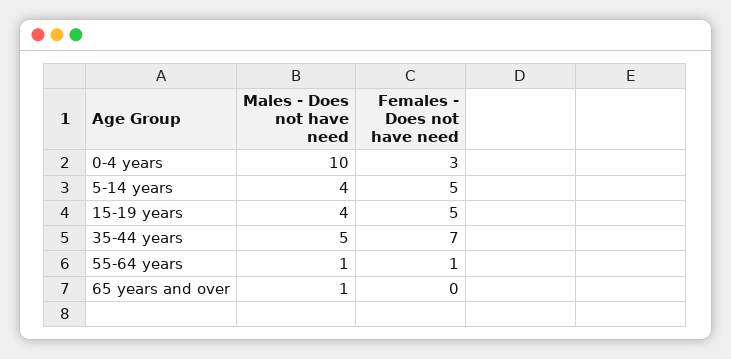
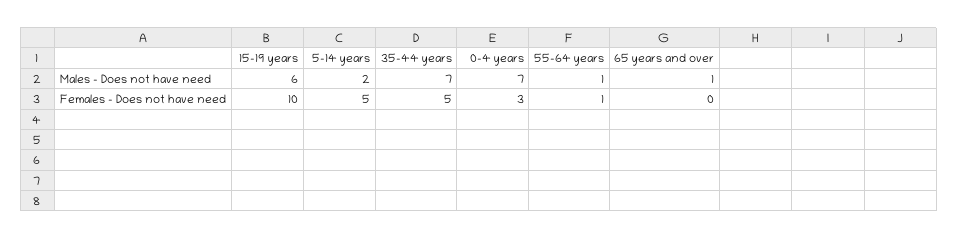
Males - Does not have need, 0-4 years: 10 -> 7
Males - Does not have need, 5-14 years: 4 -> 2
Males - Does not have need, 15-19 years: 4 -> 6
Females - Does not have need, 15-19 years: 5 -> 10
Males - Does not have need, 35-44 years: 5 -> 7
Females - Does not have need, 35-44 years: 7 -> 5

